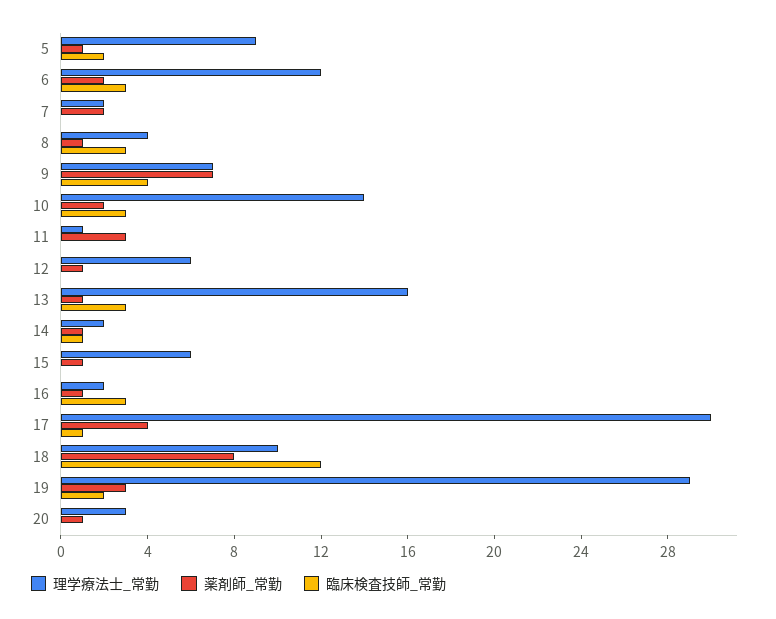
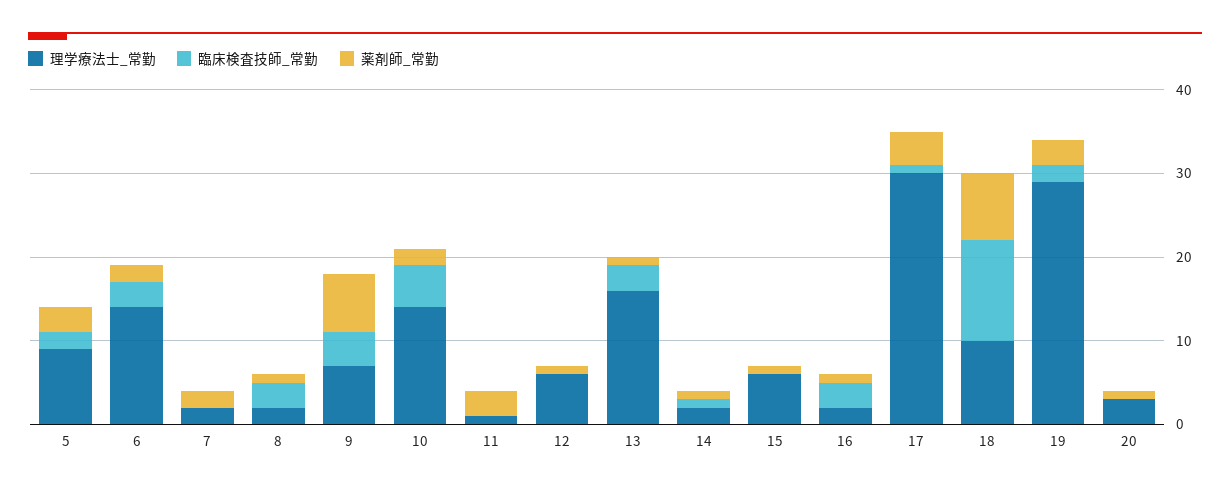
薬剤師_常勤, 5: 1 -> 3
理学療法士_常勤, 6: 12 -> 14
理学療法士_常勤, 8: 4 -> 2
臨床検査技師_常勤, 10: 3 -> 5

